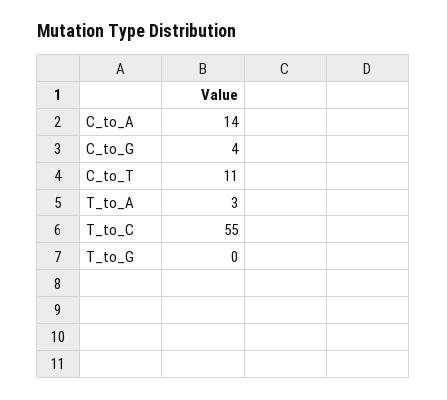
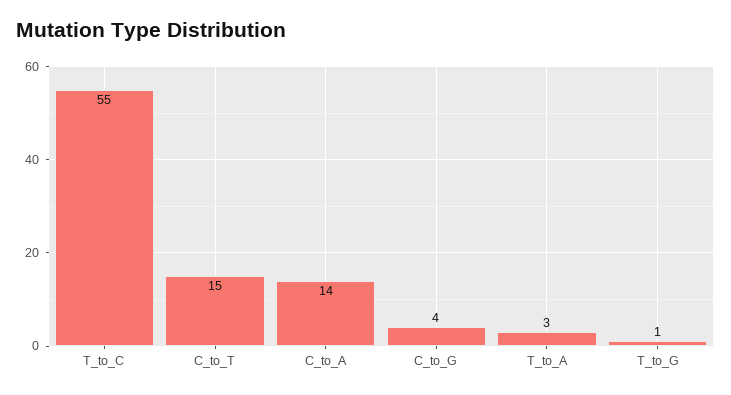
C_to_T: 11 -> 15
T_to_G: 0 -> 1

